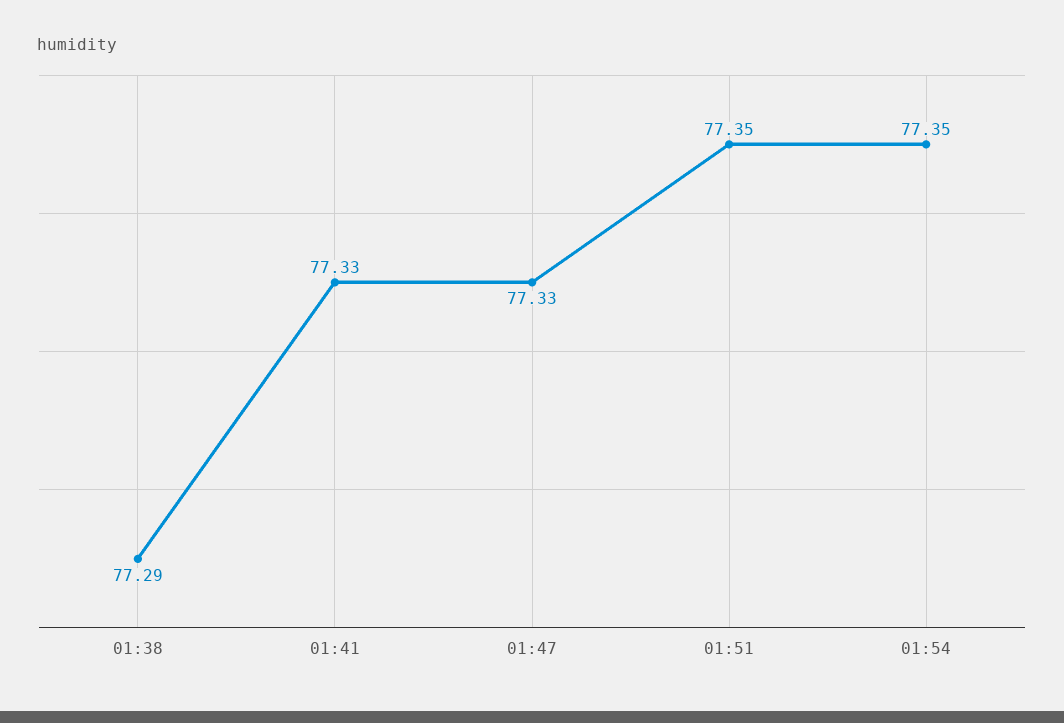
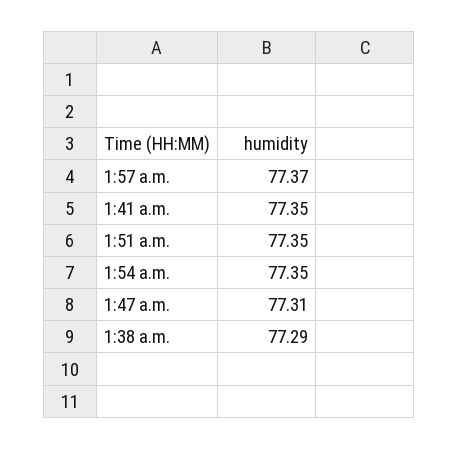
01:41: 77.33 -> 77.35
01:47: 77.33 -> 77.31
1:57 a.m.: none -> 77.37

